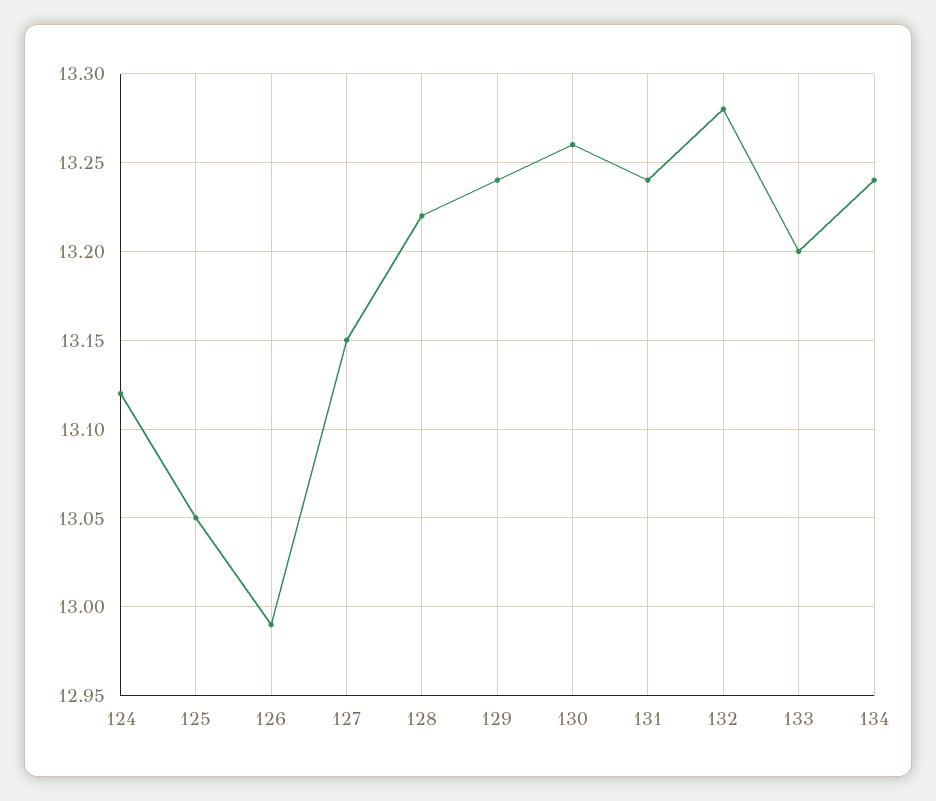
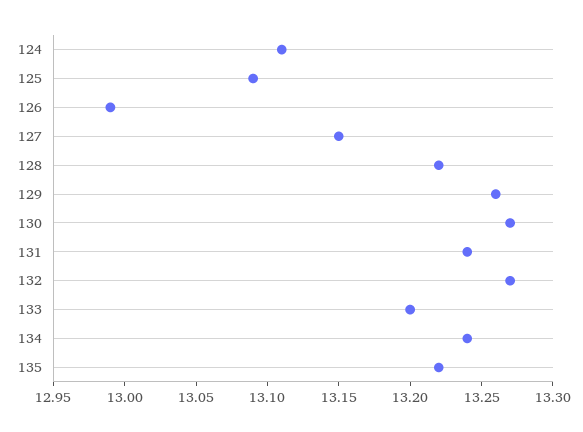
124: 13.12 -> 13.11
125: 13.05 -> 13.09
129: 13.24 -> 13.26
130: 13.26 -> 13.27
132: 13.28 -> 13.27
135: none -> 13.22

